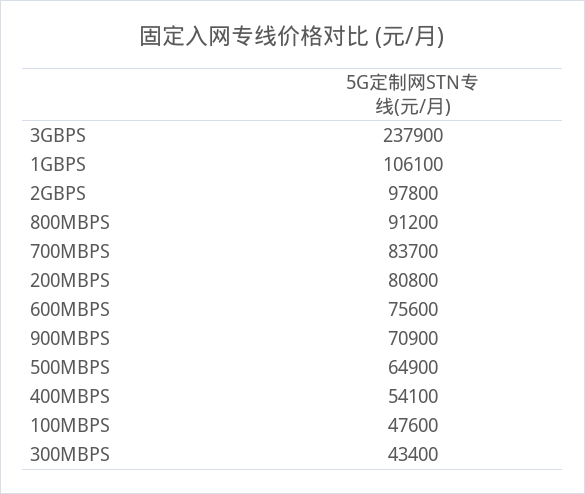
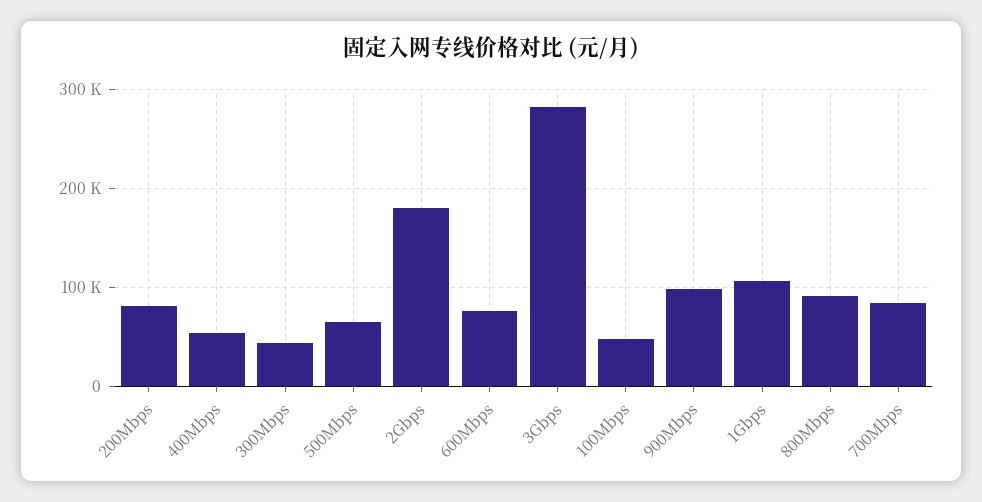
3GBPS: 237900 -> 280000
2GBPS: 97800 -> 180000
900MBPS: 70900 -> 100000

